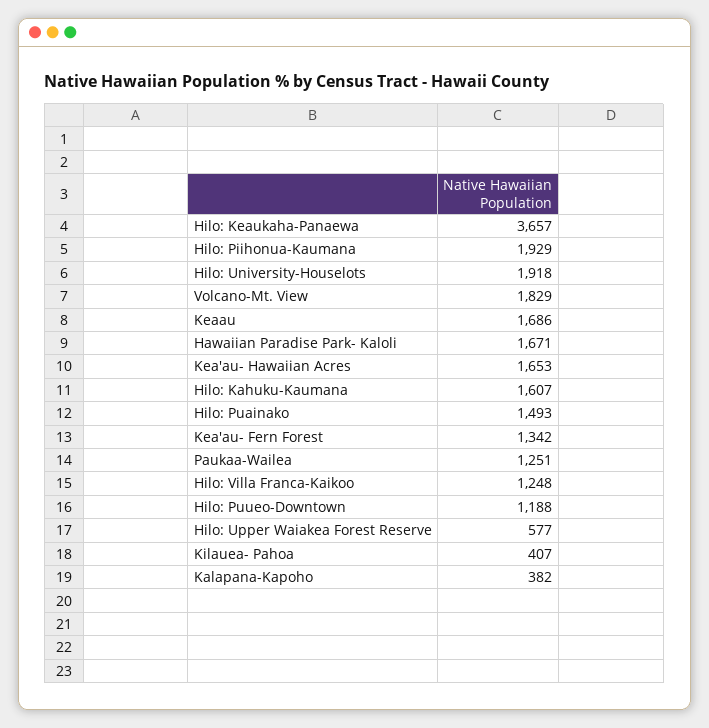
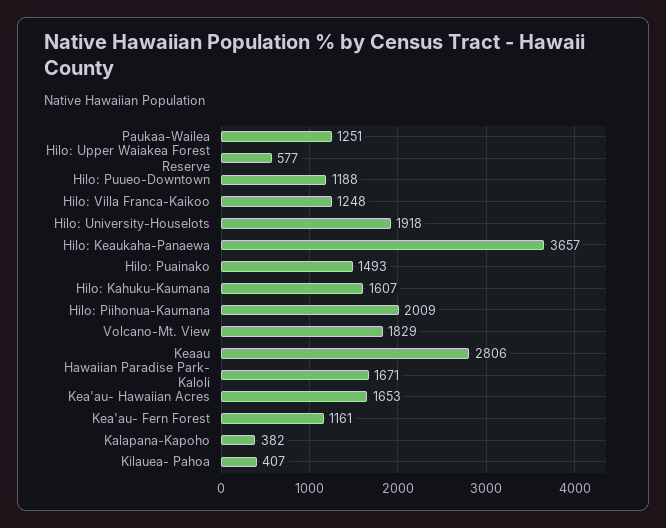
Hilo: Piihonua-Kaumana: 1929 -> 2009
Keaau: 1686 -> 2806
Kea'au- Fern Forest: 1342 -> 1161

